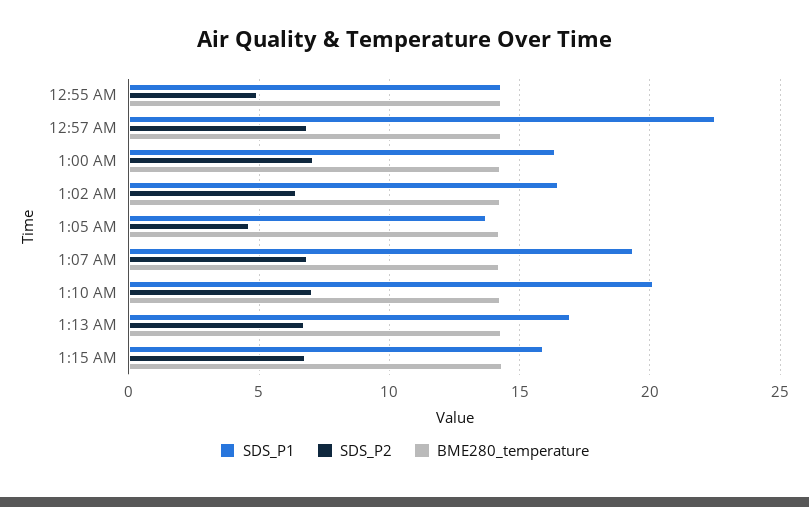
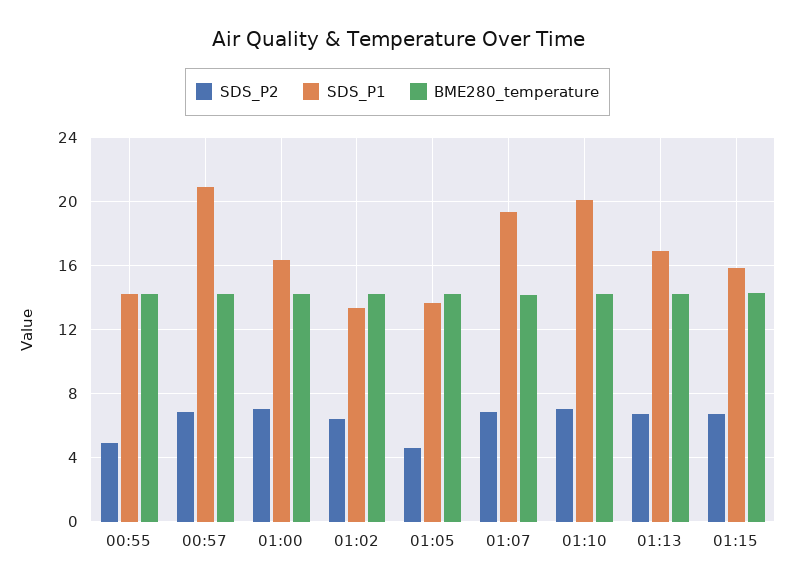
SDS_P1, 12:57 AM: 22.5 -> 21
SDS_P1, 1:02 AM: 16.5 -> 13.5

